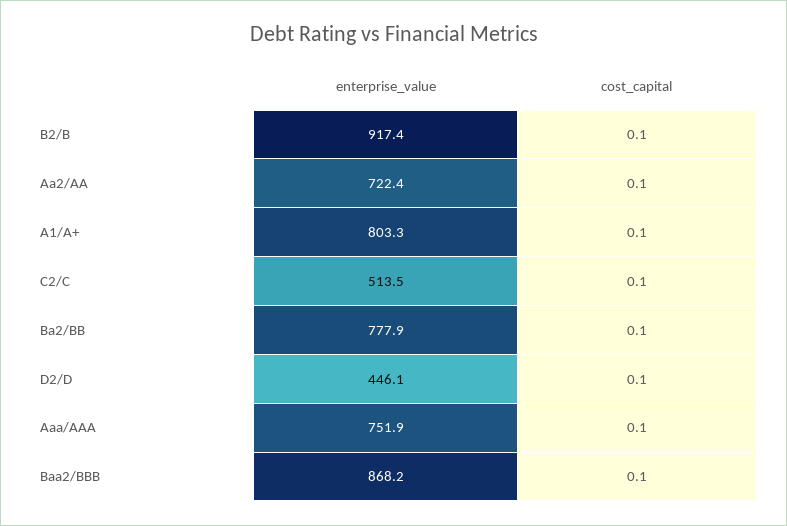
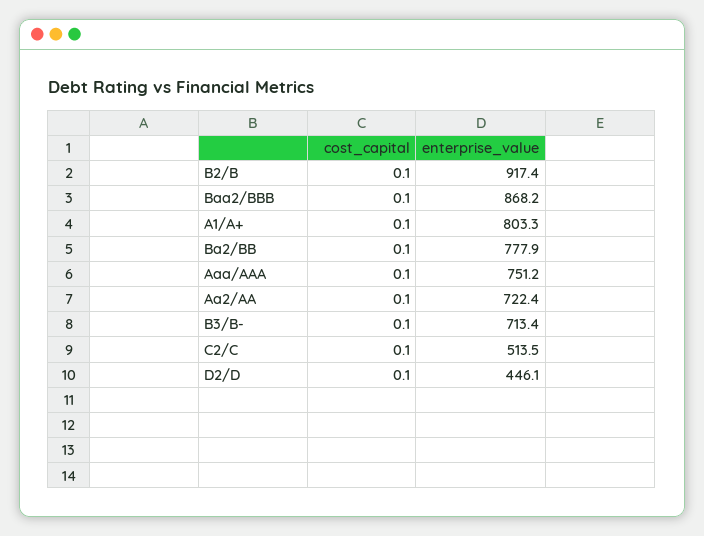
enterprise_value, Aaa/AAA: 751.9 -> 751.2
cost_capital, B3/B-: none -> 0.1
enterprise_value, B3/B-: none -> 713.4

